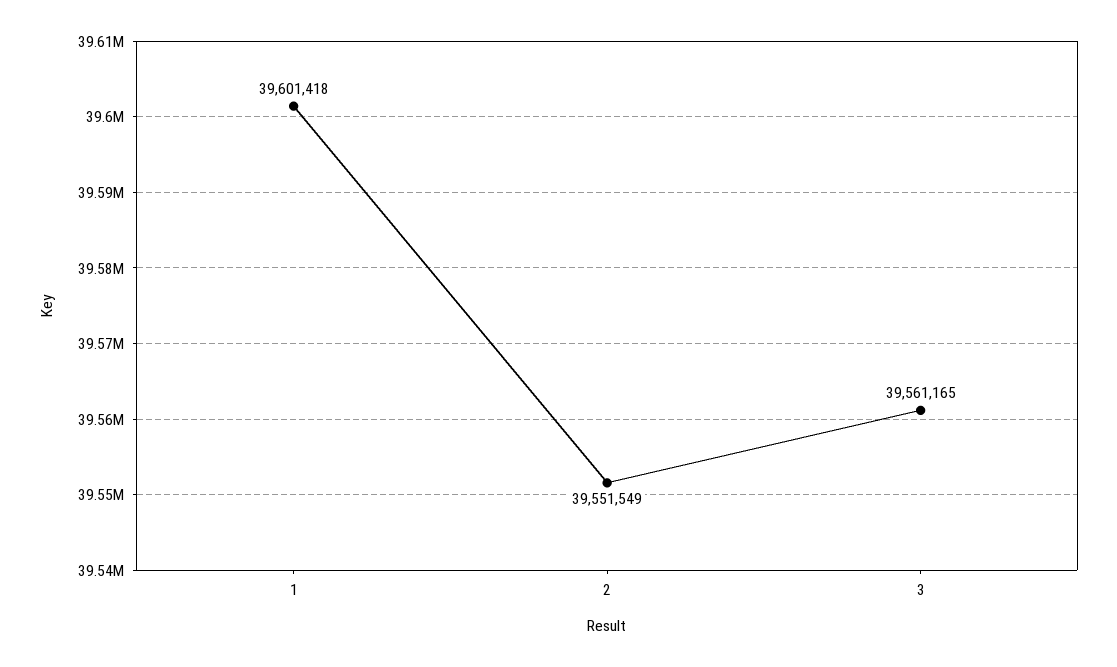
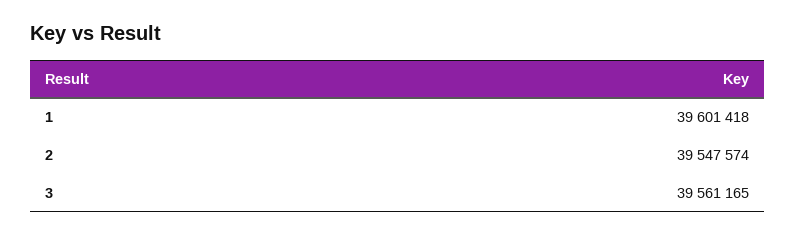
2: 39551549 -> 39547574

